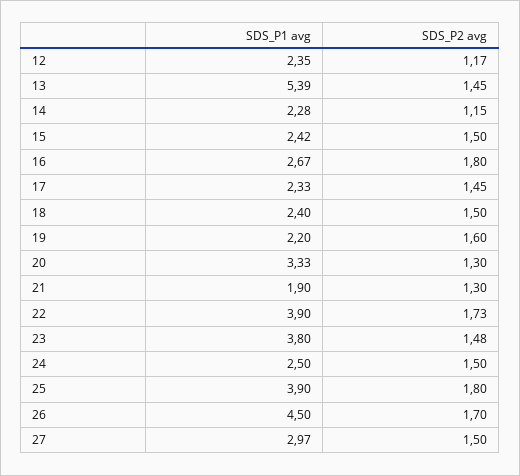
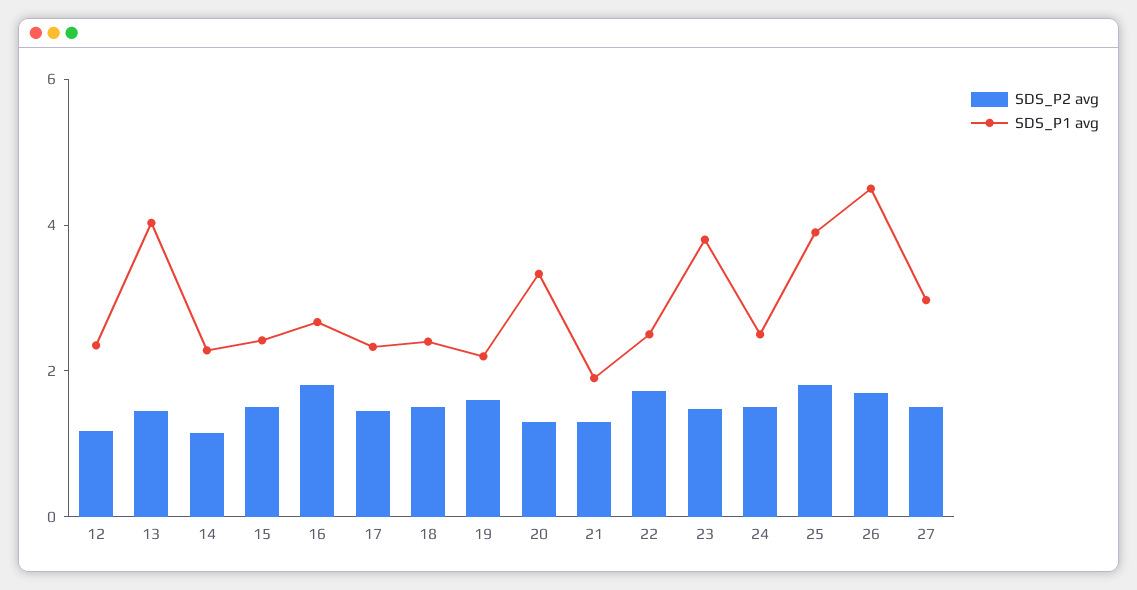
SDS_P1 avg, 13: 5.39 -> 4
SDS_P1 avg, 22: 3.9 -> 2.5

